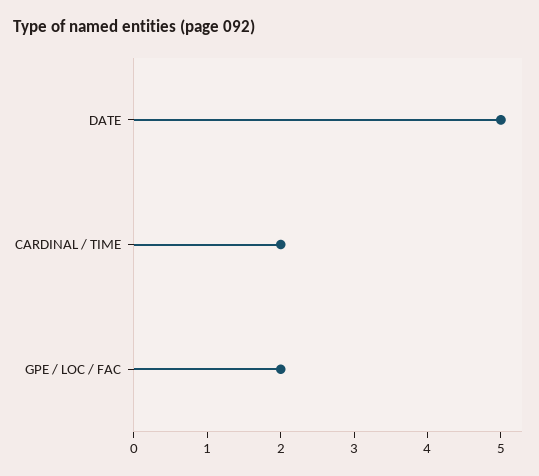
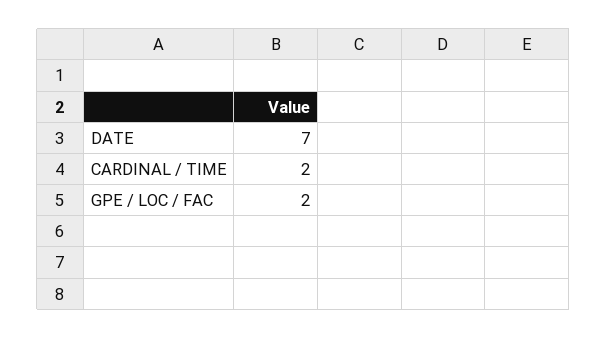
DATE: 5 -> 7

